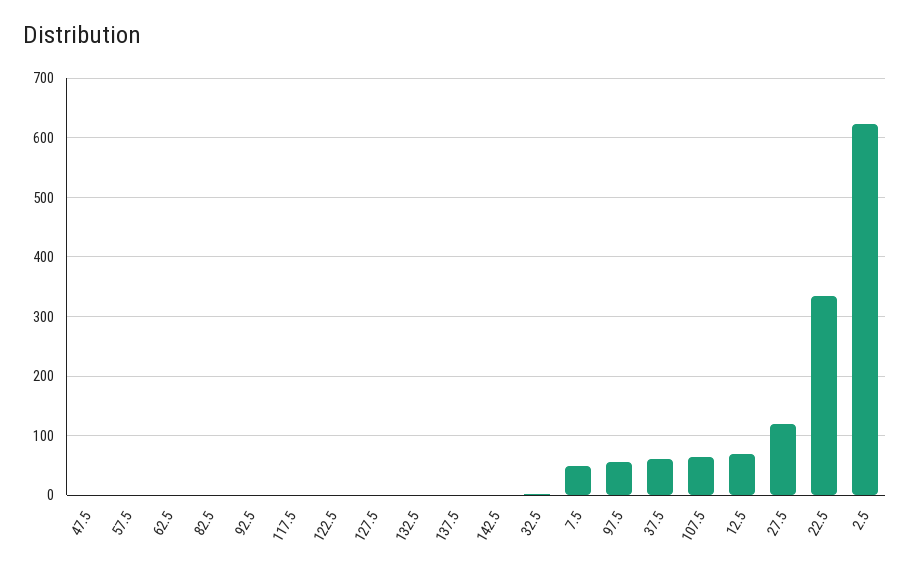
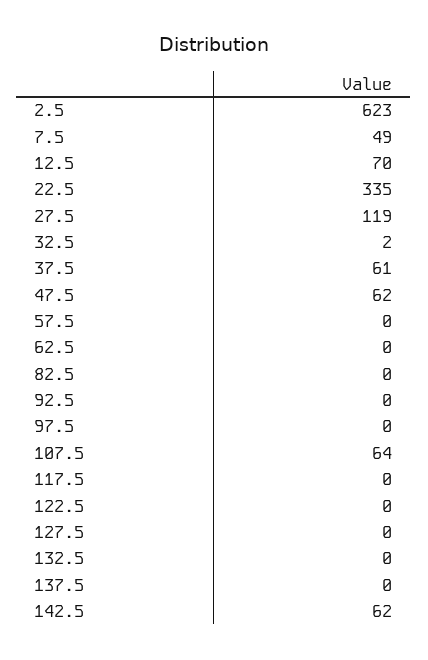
47.5: 0 -> 62
142.5: 0 -> 62
97.5: 60 -> 0

